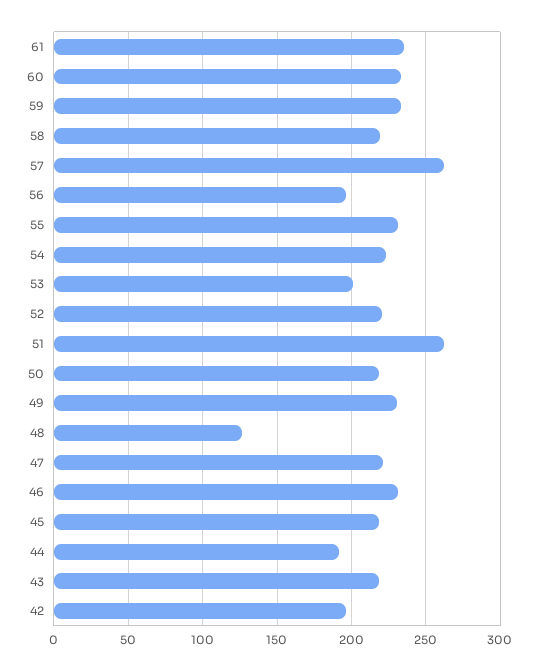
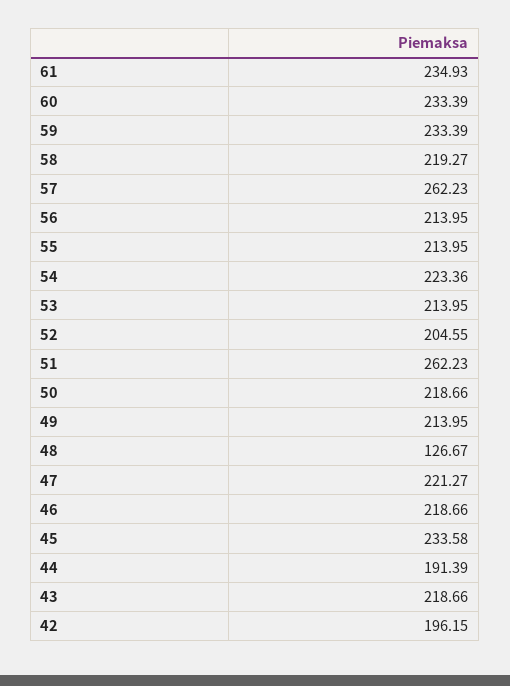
56: 195 -> 213.95
55: 230 -> 213.95
53: 200 -> 213.95
52: 220 -> 204.55
49: 230 -> 213.95
46: 230 -> 218.66
45: 220 -> 233.58

